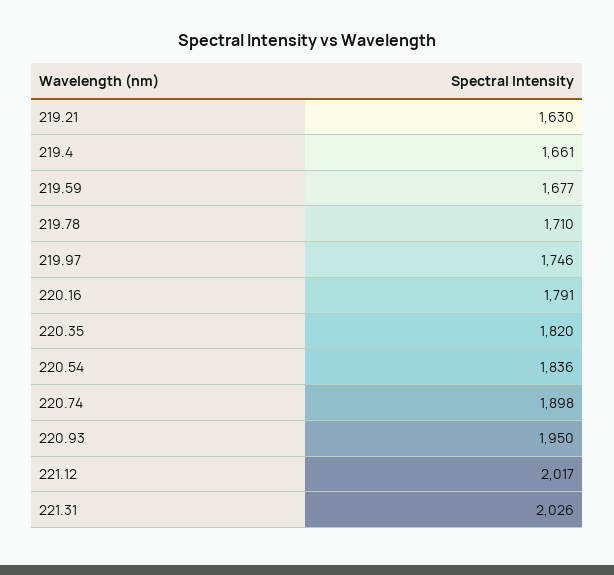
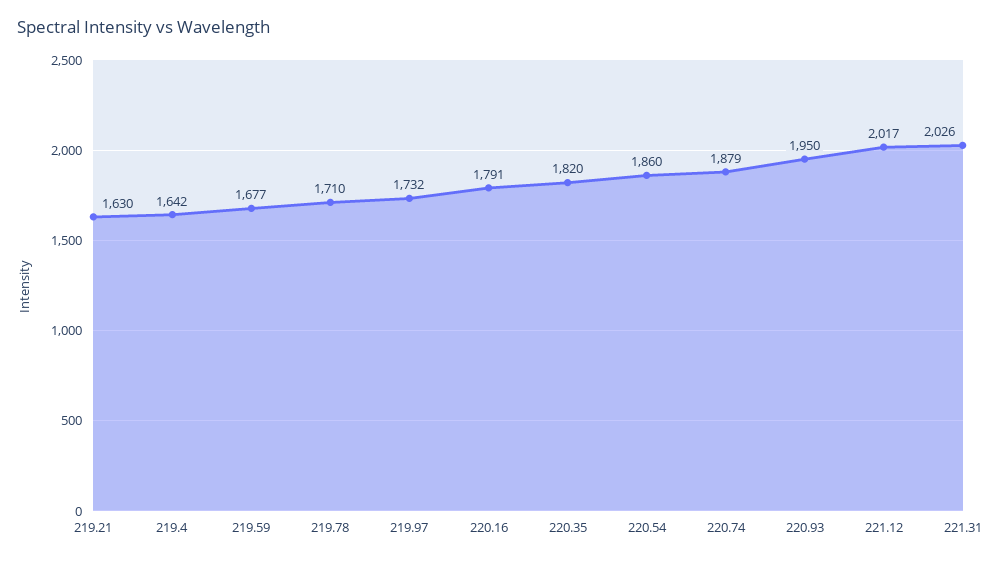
219.4: 1661 -> 1642
219.97: 1746 -> 1732
220.54: 1836 -> 1860
220.74: 1898 -> 1879

